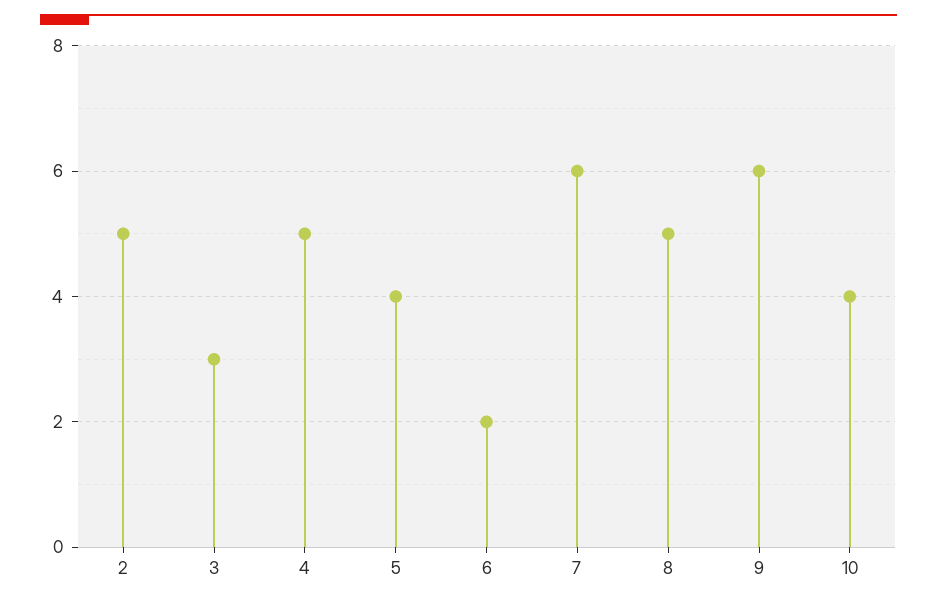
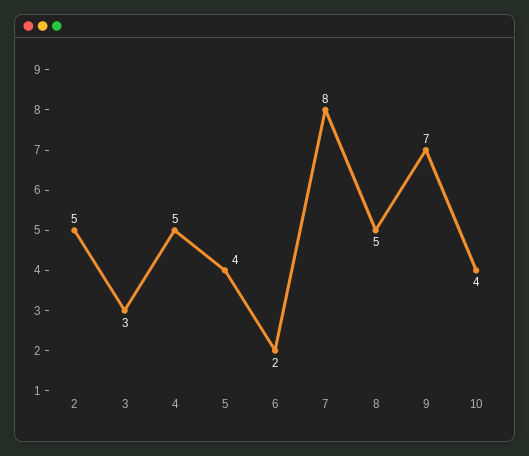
7: 6 -> 8
9: 6 -> 7

